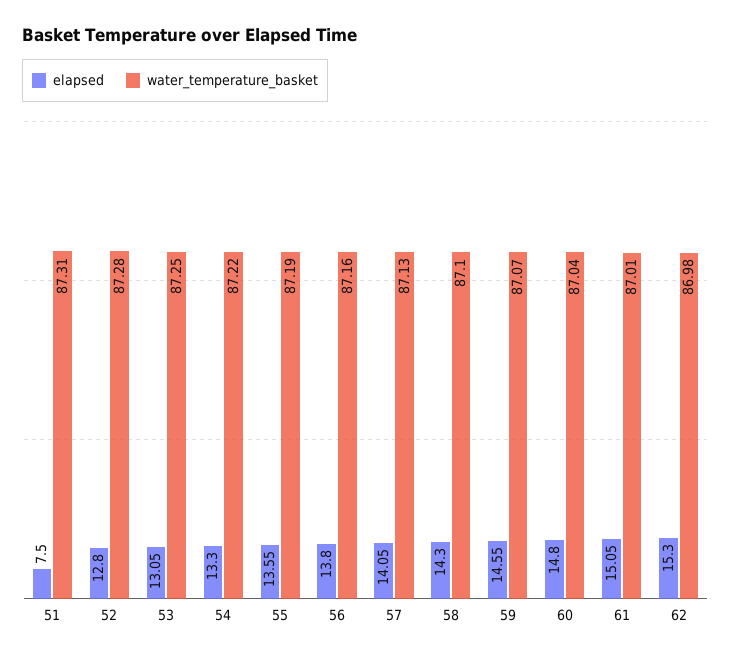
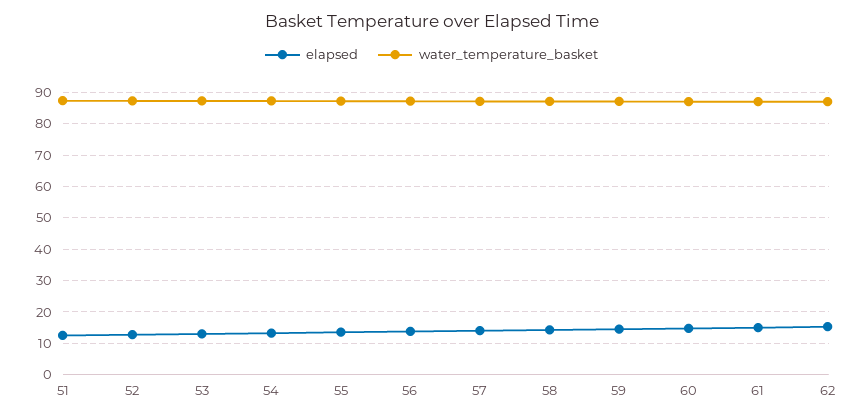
elapsed, 51: 7.5 -> 12

